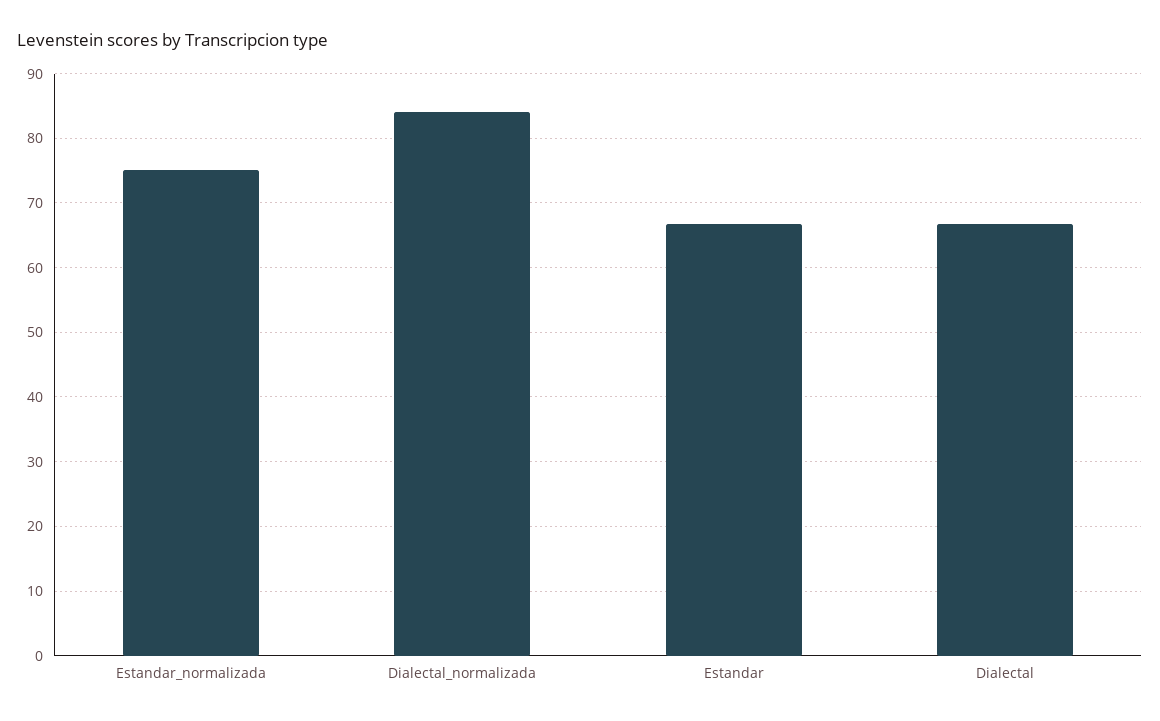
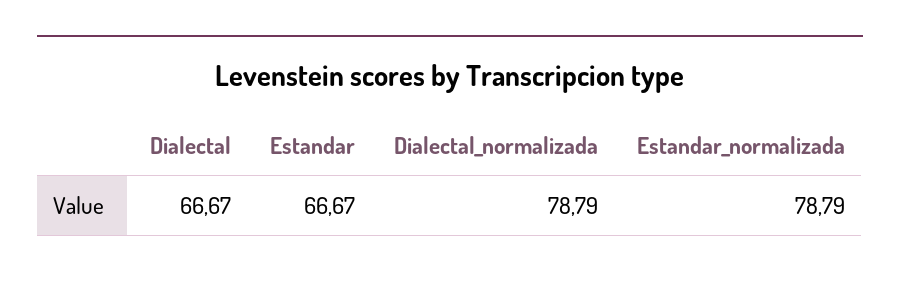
Estandar_normalizada: 75 -> 78.79
Dialectal_normalizada: 84 -> 78.79

